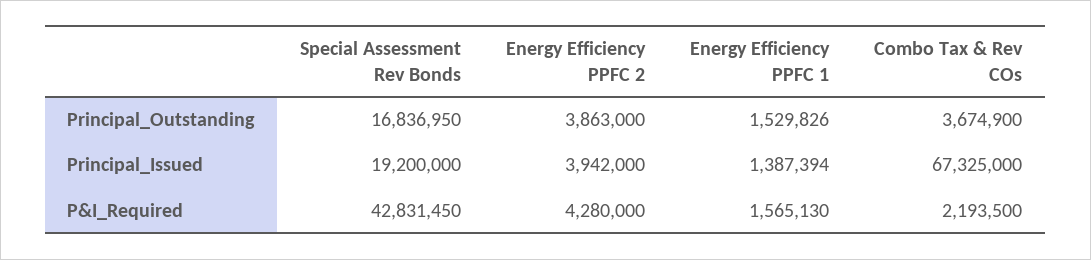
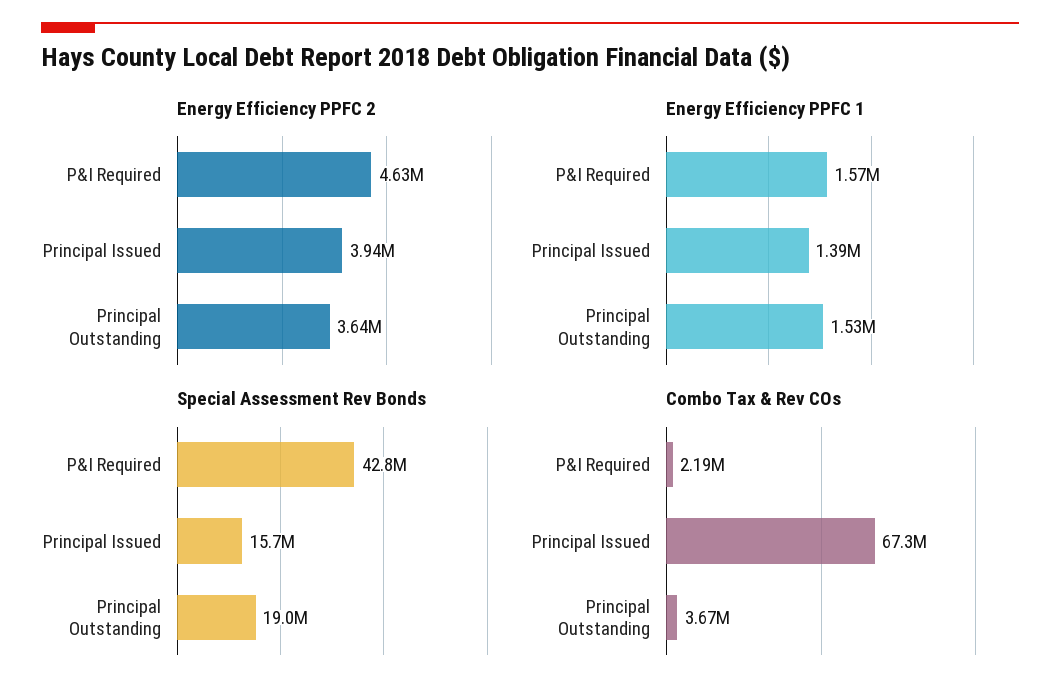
Special Assessment Rev Bonds, Principal_Outstanding: 16836950 -> 19000000
Energy Efficiency PPFC 2, Principal_Outstanding: 3863000 -> 3640000
Special Assessment Rev Bonds, Principal_Issued: 19200000 -> 15700000
Energy Efficiency PPFC 2, P&I_Required: 4280000 -> 4630000

